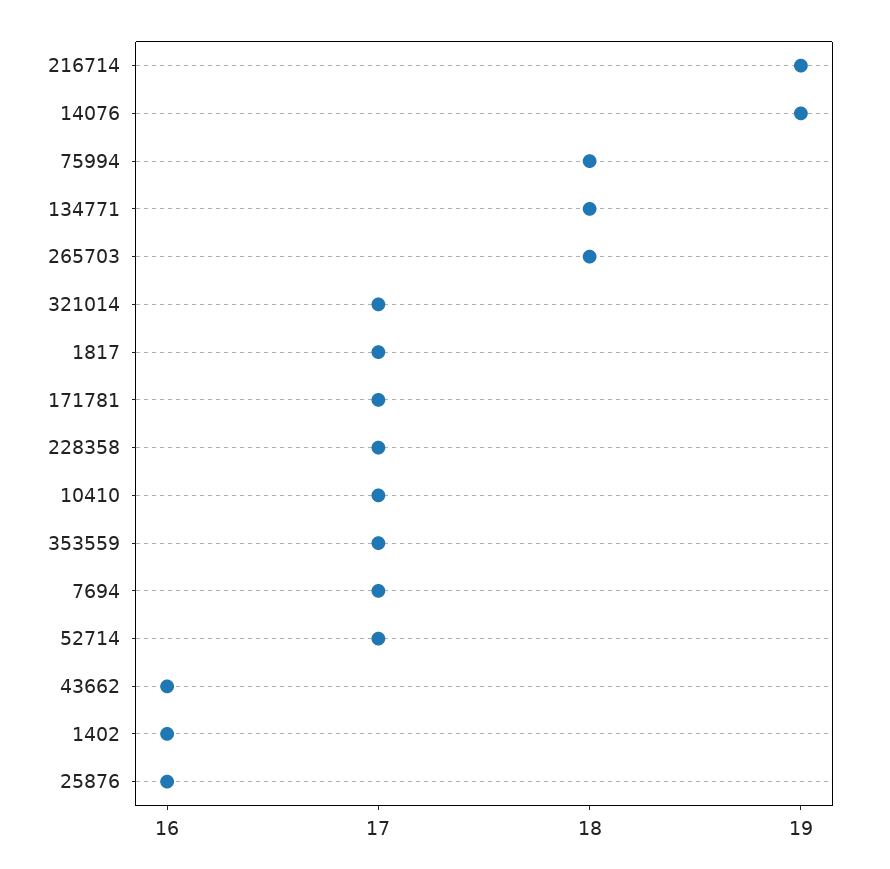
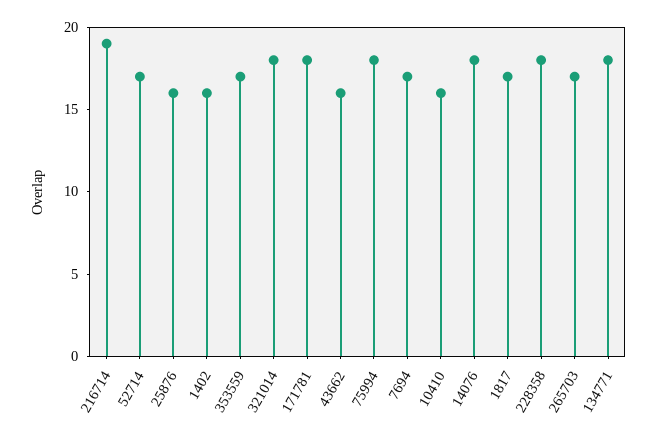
14076: 19 -> 18
265703: 18 -> 17
321014: 17 -> 18
171781: 17 -> 18
228358: 17 -> 18
10410: 17 -> 16

